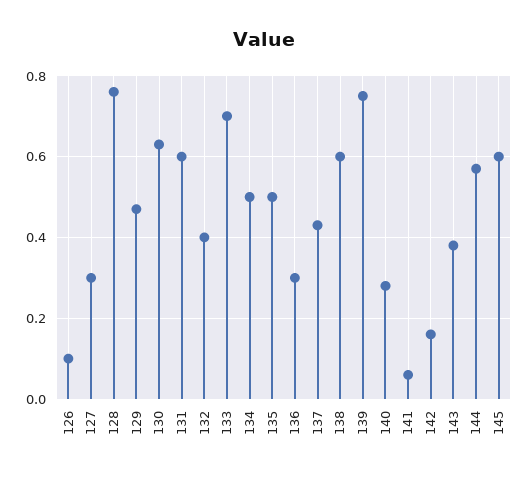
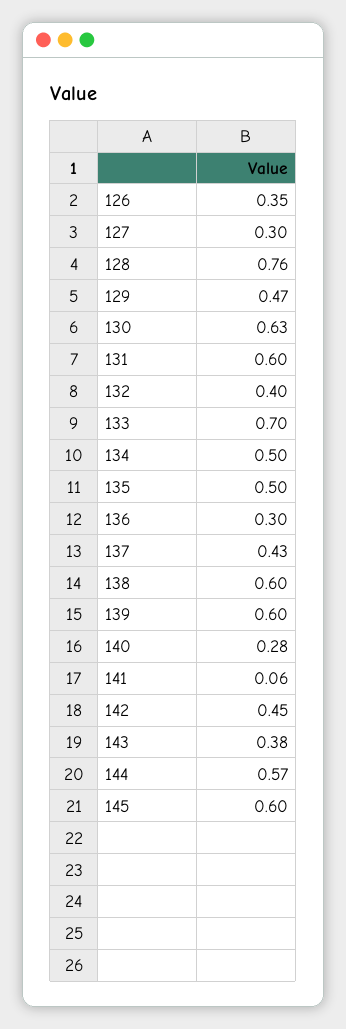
126: 0.1 -> 0.35
139: 0.75 -> 0.6
142: 0.15 -> 0.45

